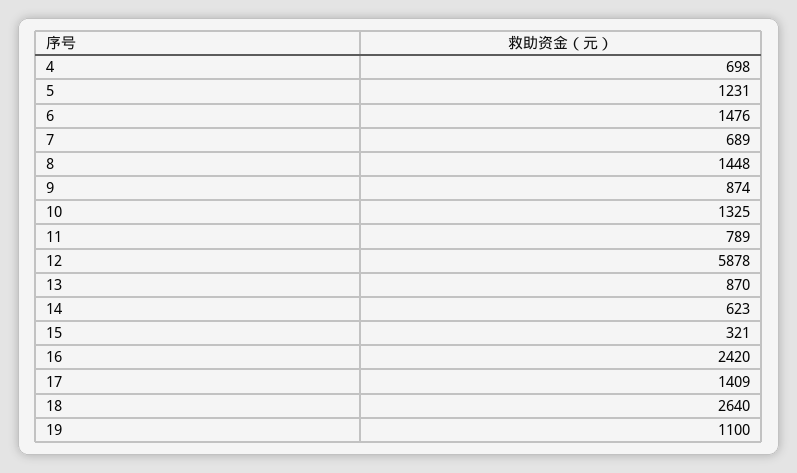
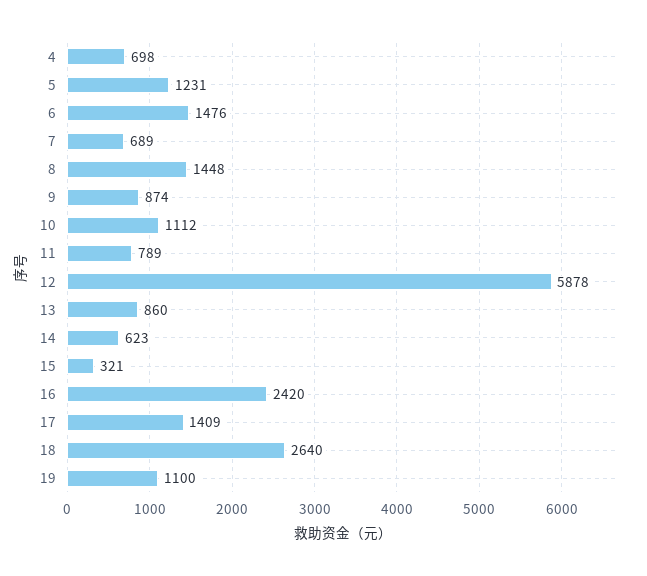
10: 1325 -> 1112
13: 870 -> 860

